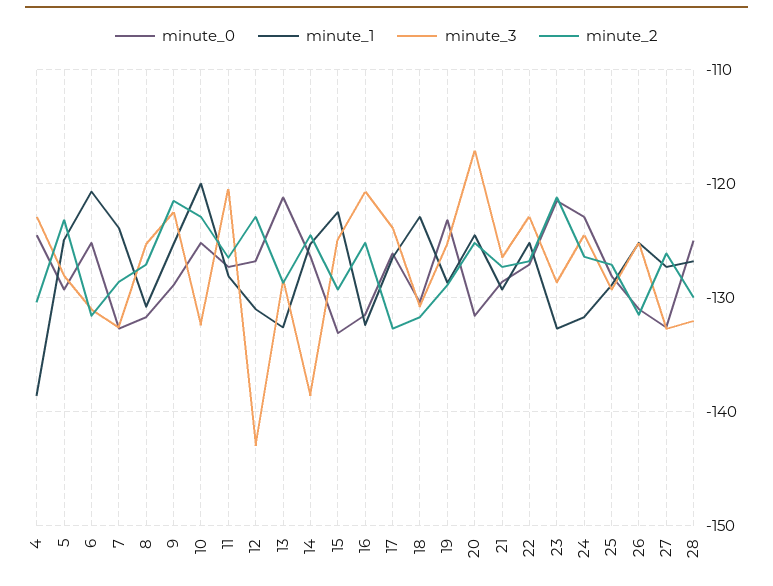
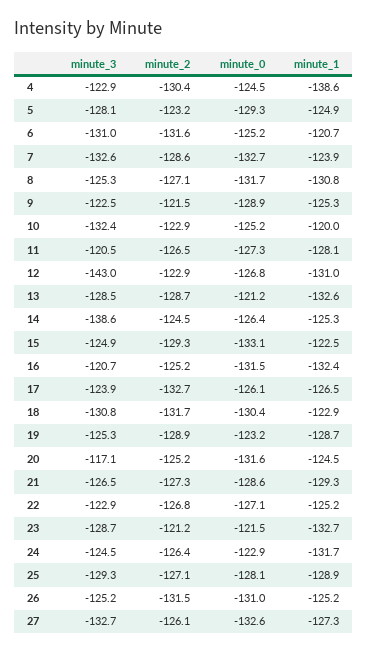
minute_0, 28: -125 -> none
minute_1, 28: -127 -> none
minute_3, 28: -132 -> none
minute_2, 28: -130 -> none

